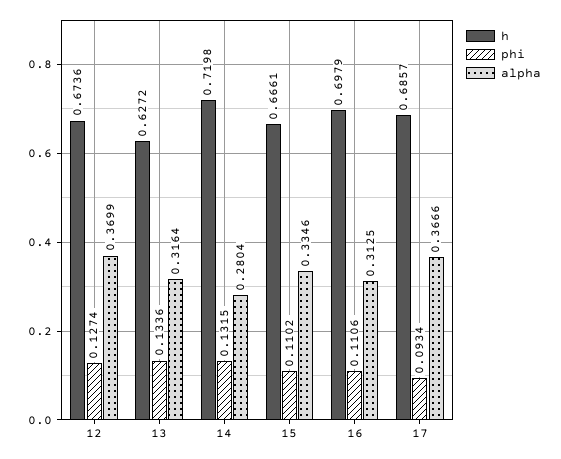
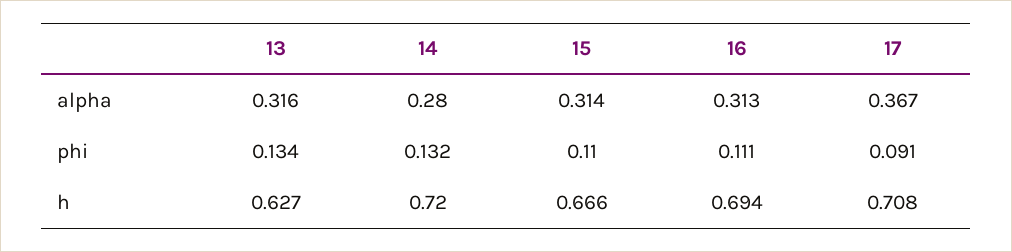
h, 12: 0.6736 -> none
phi, 12: 0.1274 -> none
alpha, 12: 0.3699 -> none
alpha, 15: 0.3346 -> 0.314
h, 16: 0.6979 -> 0.694
h, 17: 0.6857 -> 0.708
phi, 17: 0.0934 -> 0.091

